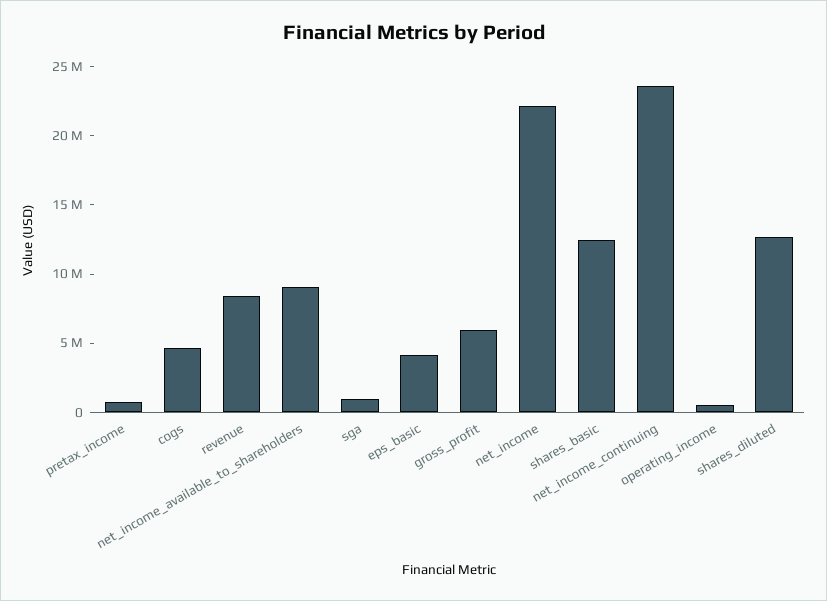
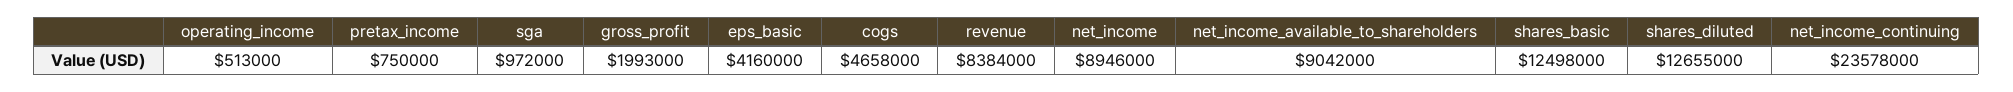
gross_profit: 6000000 -> 1993000
net_income: 22000000 -> 8946000

